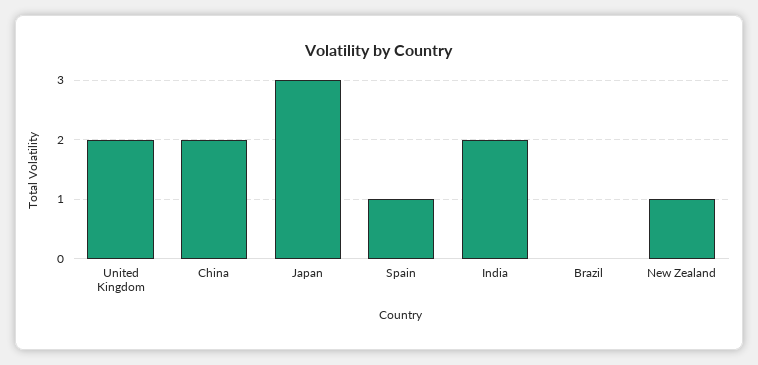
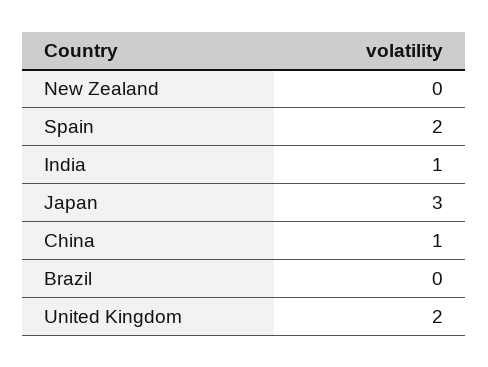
China: 2 -> 1
Spain: 1 -> 2
India: 2 -> 1
New Zealand: 1 -> 0

